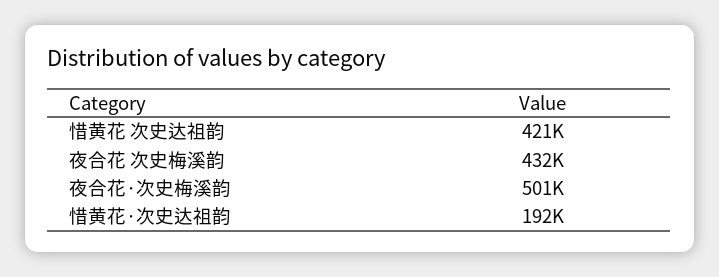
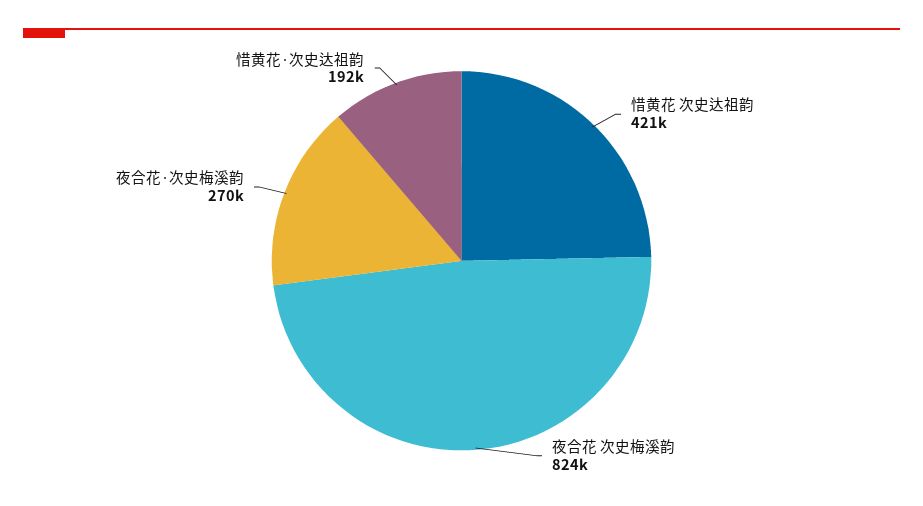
夜合花 次史梅溪韵: 432000 -> 824000
夜合花·次史梅溪韵: 501000 -> 270000

